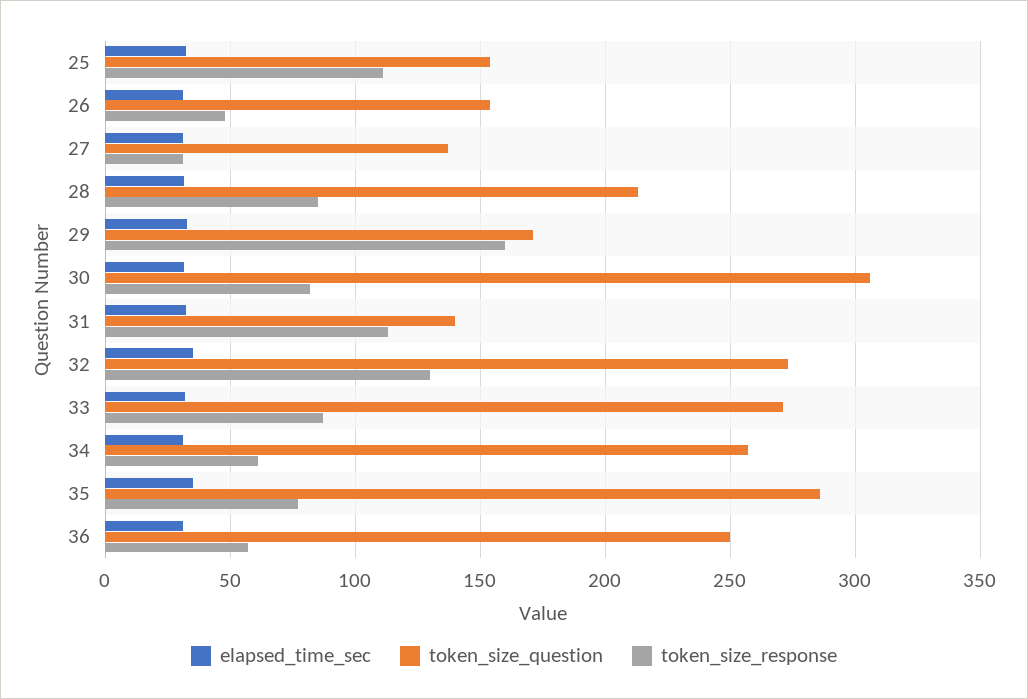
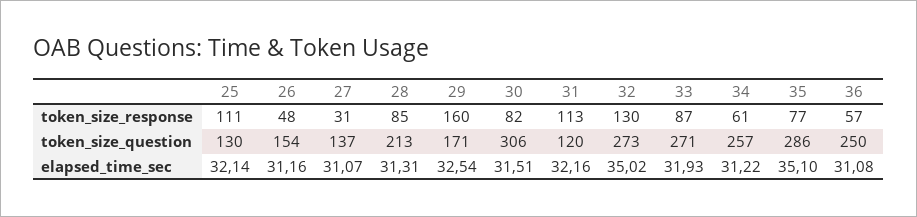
token_size_question, 25: 155 -> 130
token_size_question, 31: 140 -> 120

